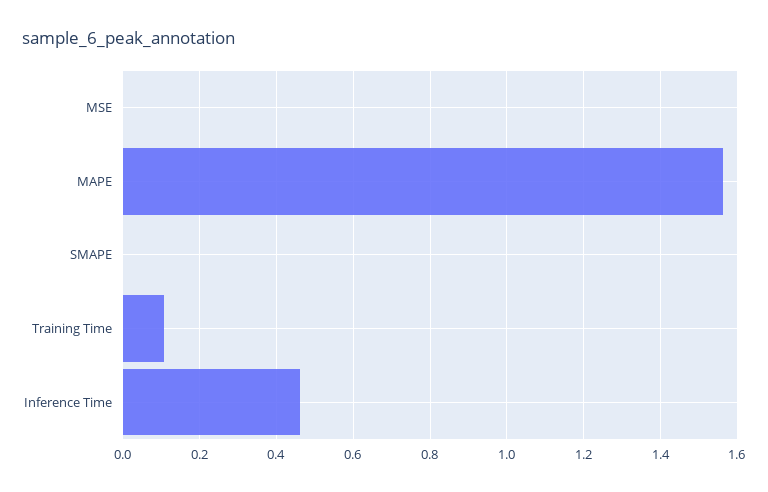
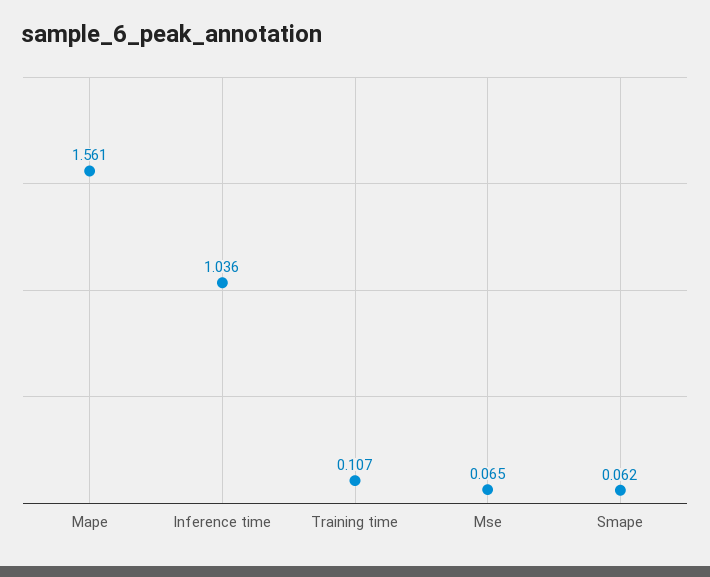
MSE: 0 -> 0.065
SMAPE: 0 -> 0.062
Inference Time: 0.46 -> 1.036

